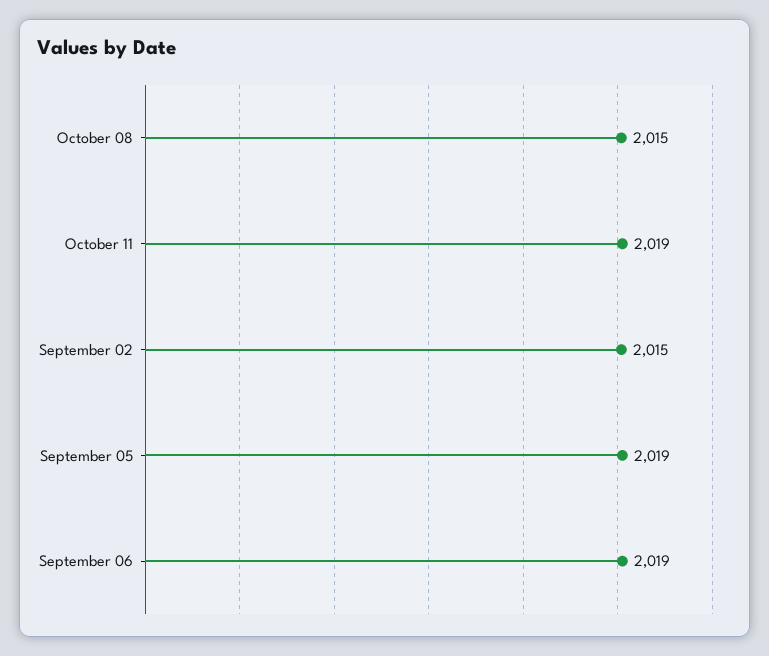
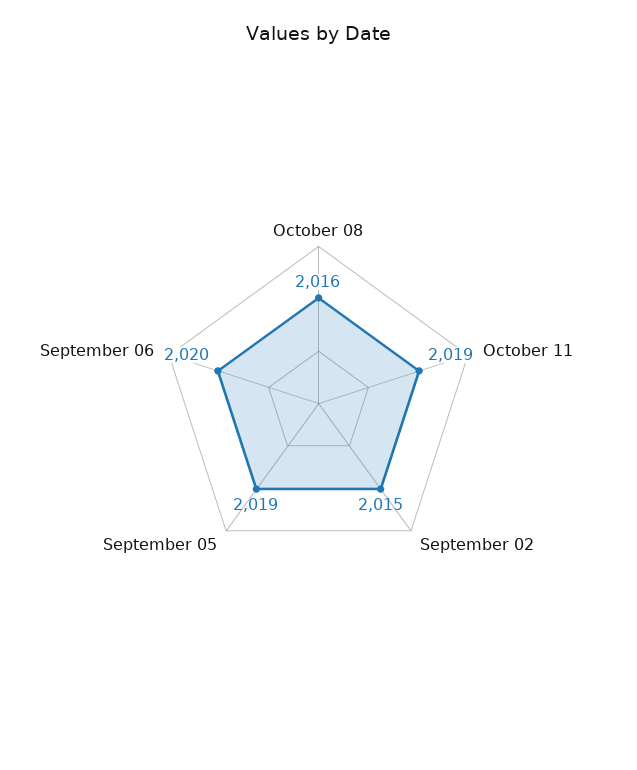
October 08: 2015 -> 2016
September 06: 2019 -> 2020

